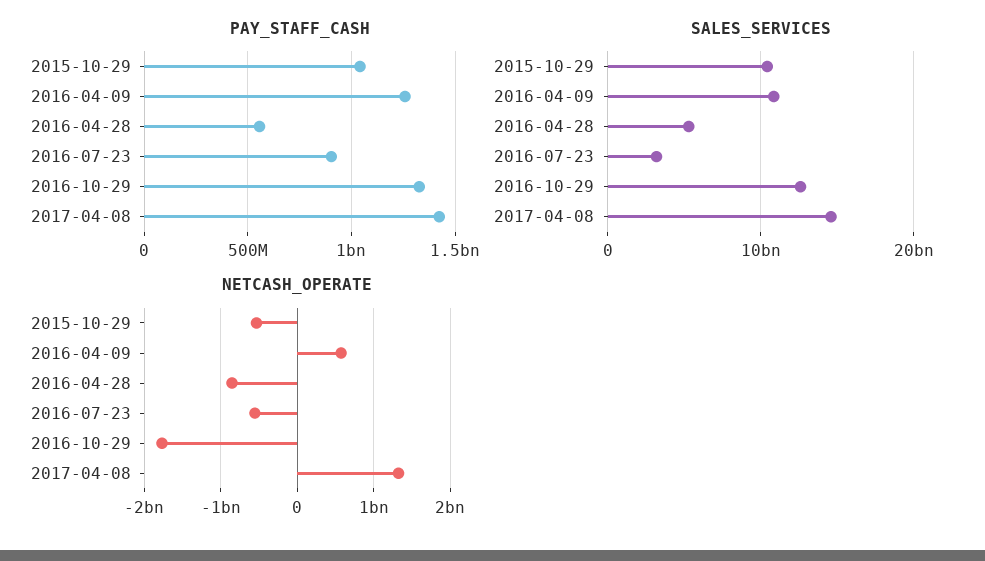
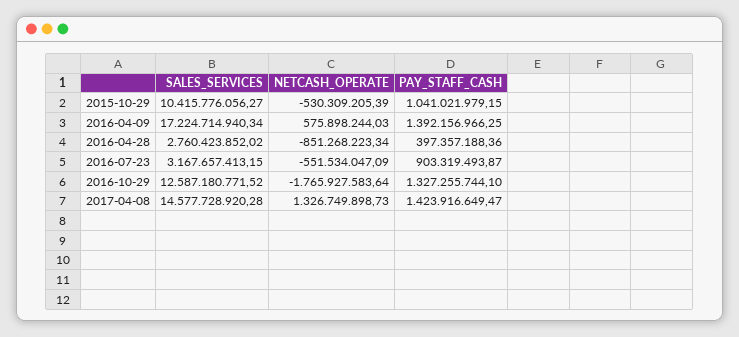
PAY_STAFF_CASH, 2016-04-09: 1250000000 -> 1392156966.25
PAY_STAFF_CASH, 2016-04-28: 550000000 -> 397357188.36
SALES_SERVICES, 2016-04-09: 11000000000 -> 17224714940.34
SALES_SERVICES, 2016-04-28: 5000000000 -> 2760423852.02

